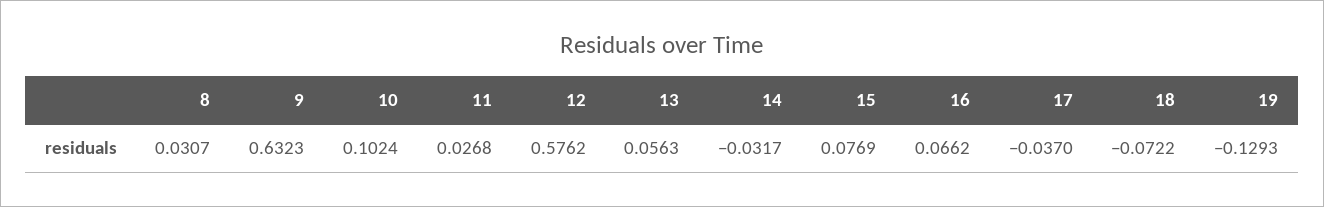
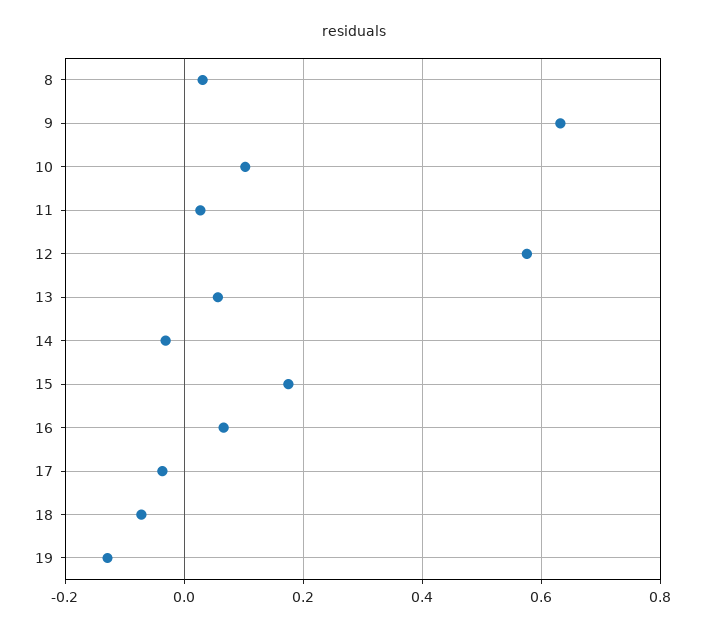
15: 0.0769 -> 0.18

